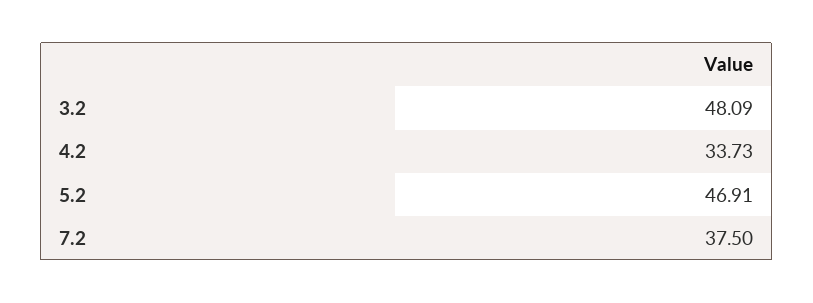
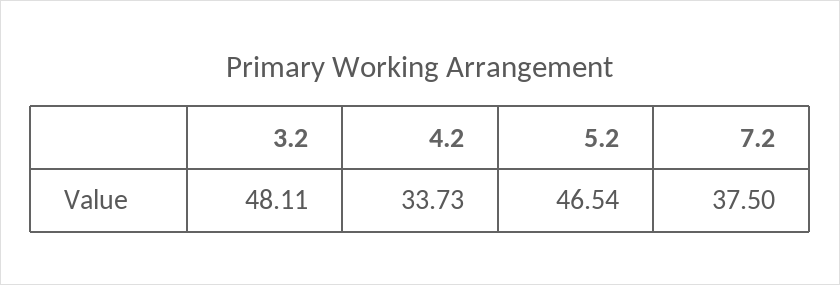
3.2: 48.09 -> 48.11
5.2: 46.91 -> 46.54

